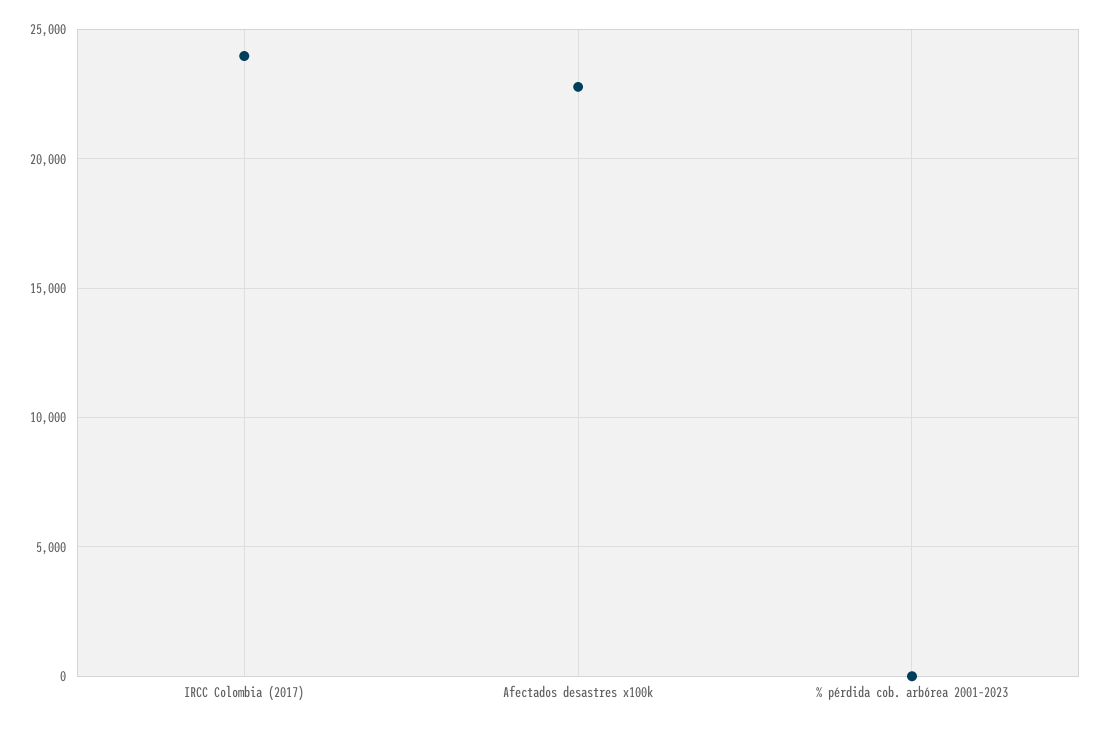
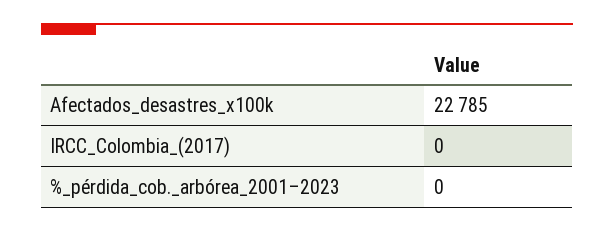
IRCC Colombia (2017): 24000 -> 0

